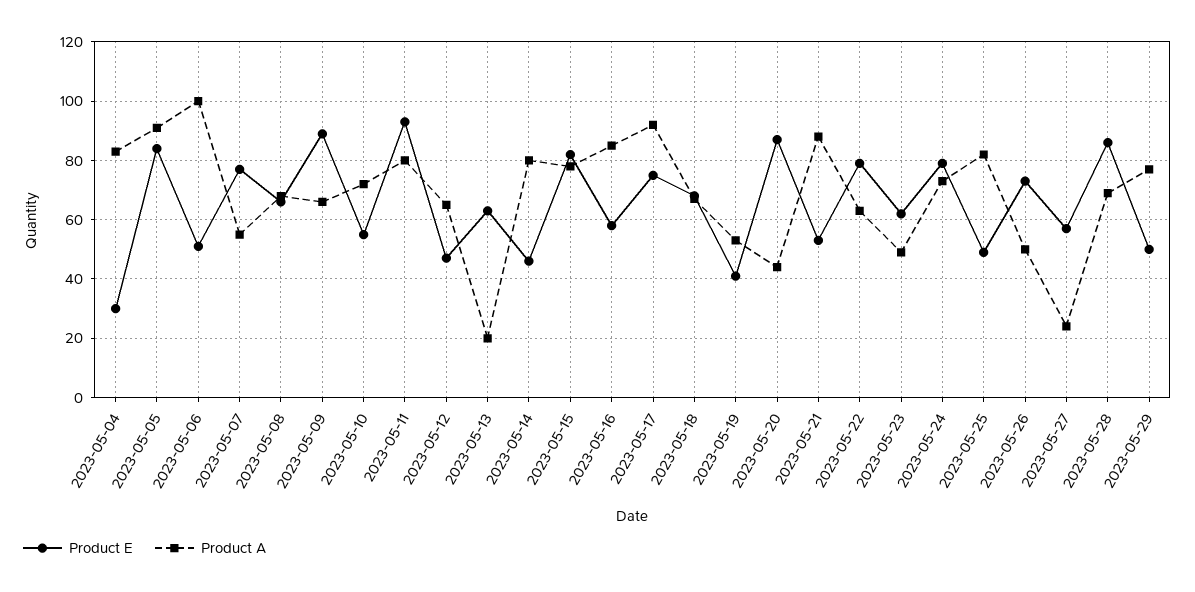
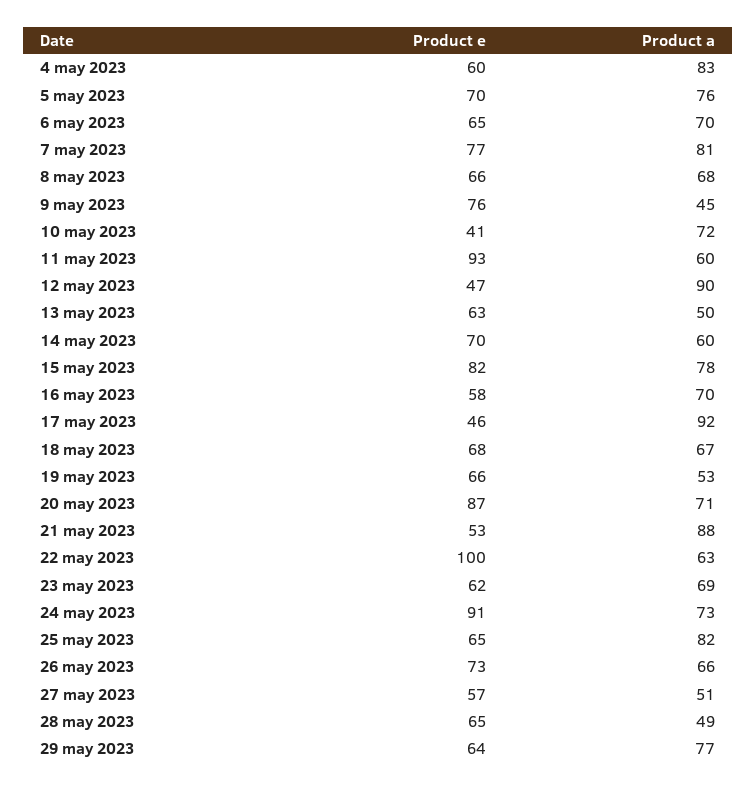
Product E, 2023-05-04: 30 -> 60
Product E, 2023-05-05: 85 -> 70
Product A, 2023-05-05: 90 -> 76
Product E, 2023-05-06: 50 -> 65
Product A, 2023-05-06: 100 -> 70
Product A, 2023-05-07: 55 -> 81
Product E, 2023-05-09: 90 -> 76
Product A, 2023-05-09: 65 -> 45
Product E, 2023-05-10: 55 -> 41
Product A, 2023-05-11: 80 -> 60
Product A, 2023-05-12: 65 -> 90
Product A, 2023-05-13: 20 -> 50
Product E, 2023-05-14: 45 -> 70
Product A, 2023-05-14: 80 -> 60
Product A, 2023-05-16: 85 -> 70
Product E, 2023-05-17: 75 -> 46
Product E, 2023-05-19: 40 -> 66
Product A, 2023-05-20: 45 -> 71
Product E, 2023-05-22: 80 -> 100
Product A, 2023-05-23: 50 -> 69
Product E, 2023-05-24: 80 -> 91
Product E, 2023-05-25: 50 -> 65
Product A, 2023-05-26: 50 -> 66
Product A, 2023-05-27: 25 -> 51
Product E, 2023-05-28: 85 -> 65
Product A, 2023-05-28: 70 -> 49
Product E, 2023-05-29: 50 -> 64

